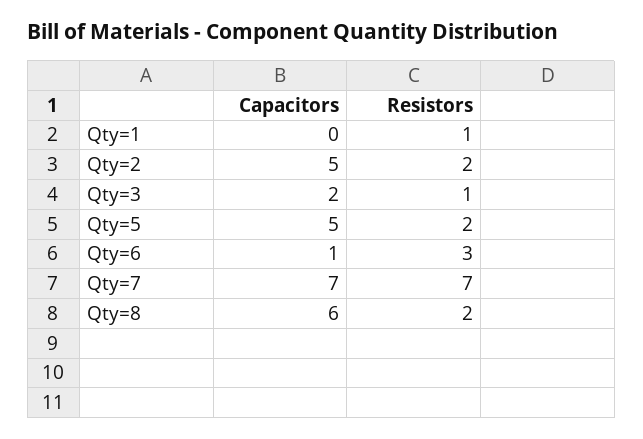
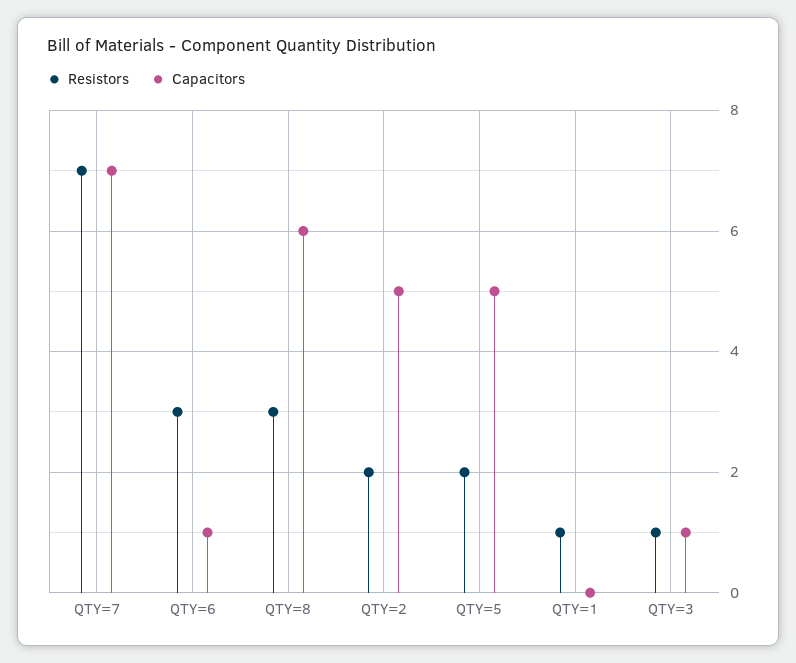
Capacitors, Qty=3: 2 -> 1
Resistors, Qty=8: 2 -> 3

